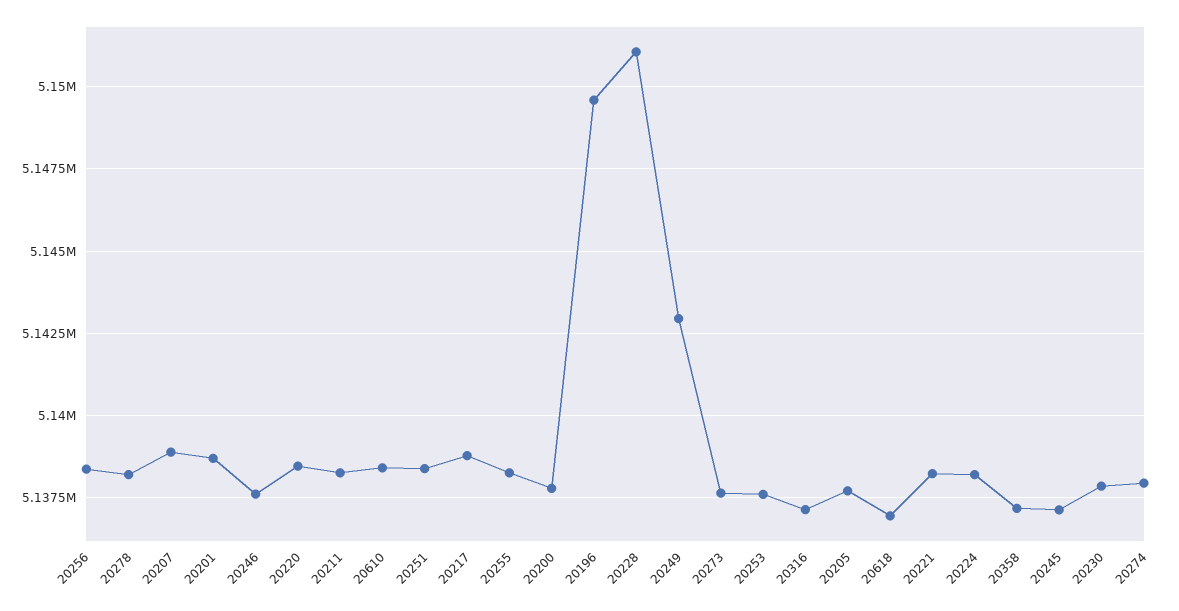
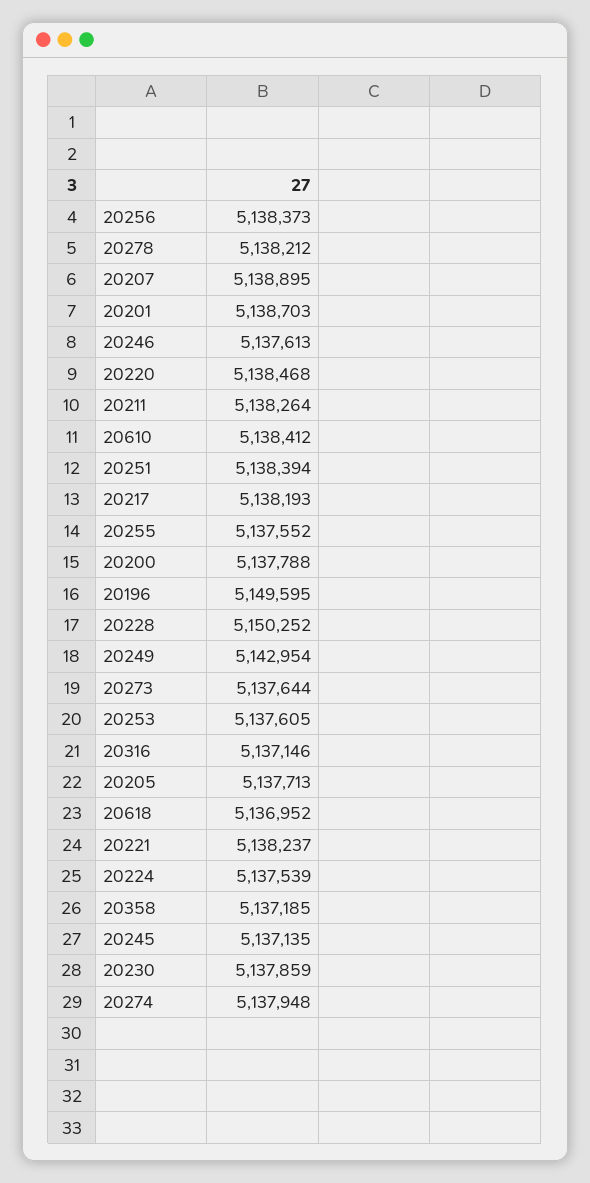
20217: 5138750 -> 5138193
20255: 5138250 -> 5137552
20228: 5151000 -> 5150252
20224: 5138250 -> 5137539

